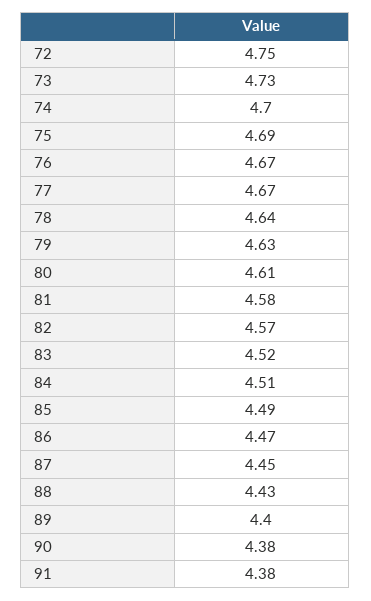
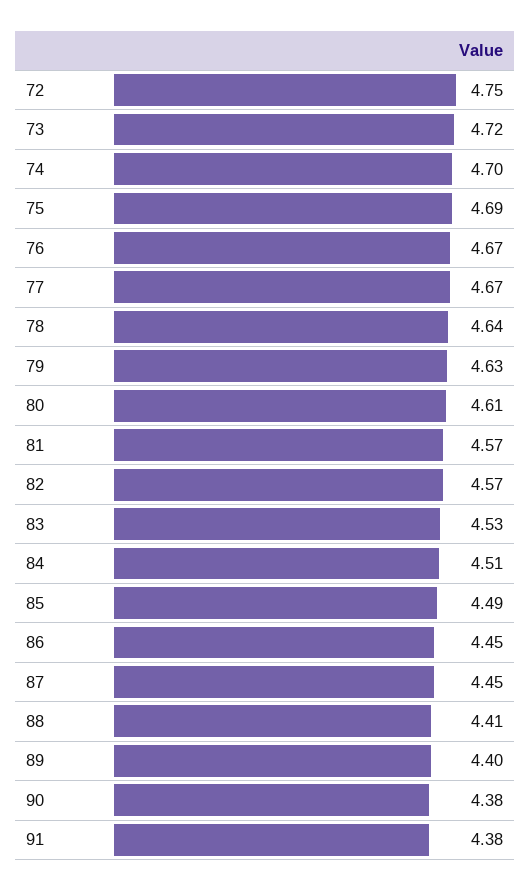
73: 4.73 -> 4.72
81: 4.58 -> 4.57
83: 4.52 -> 4.53
86: 4.47 -> 4.45
88: 4.43 -> 4.41

